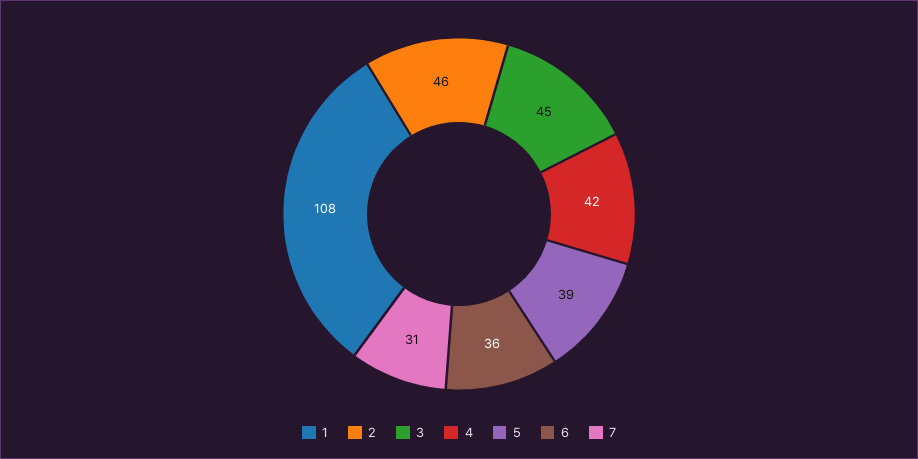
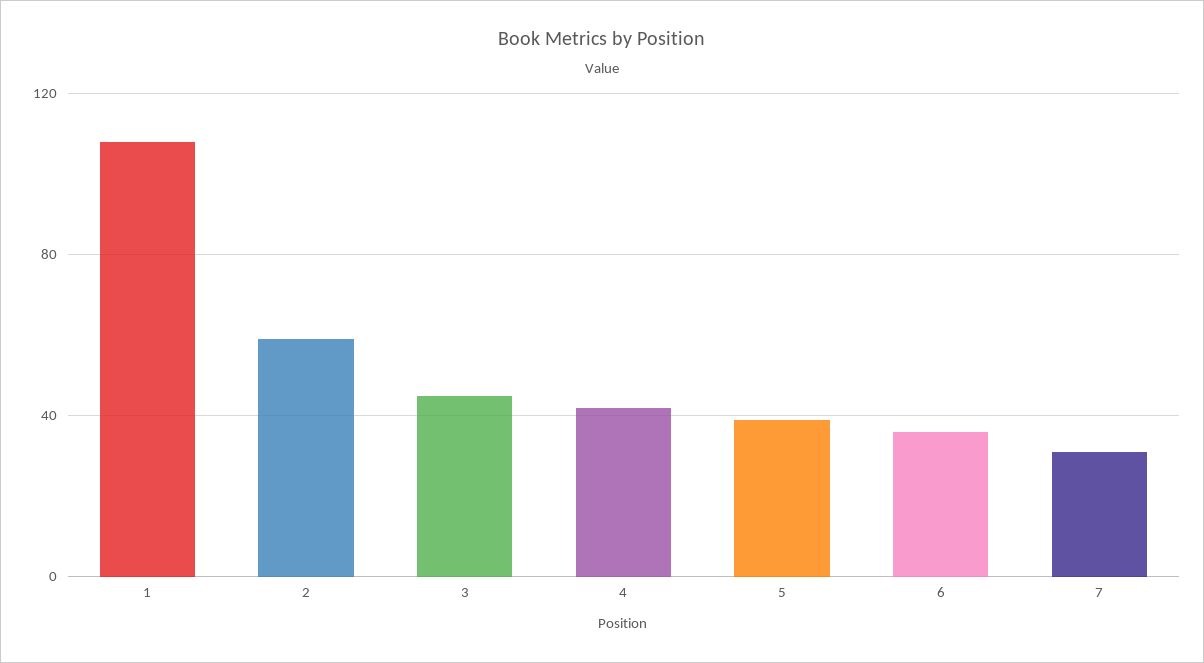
2: 46 -> 60

